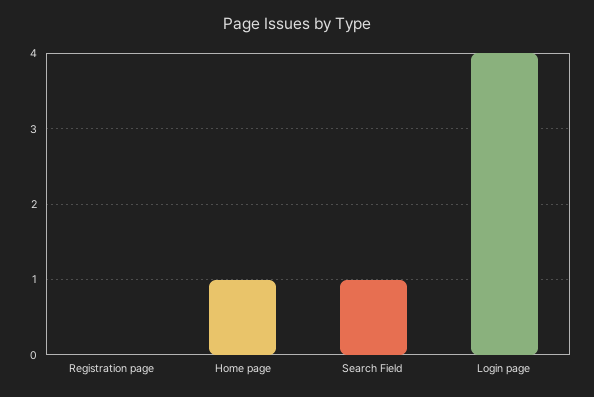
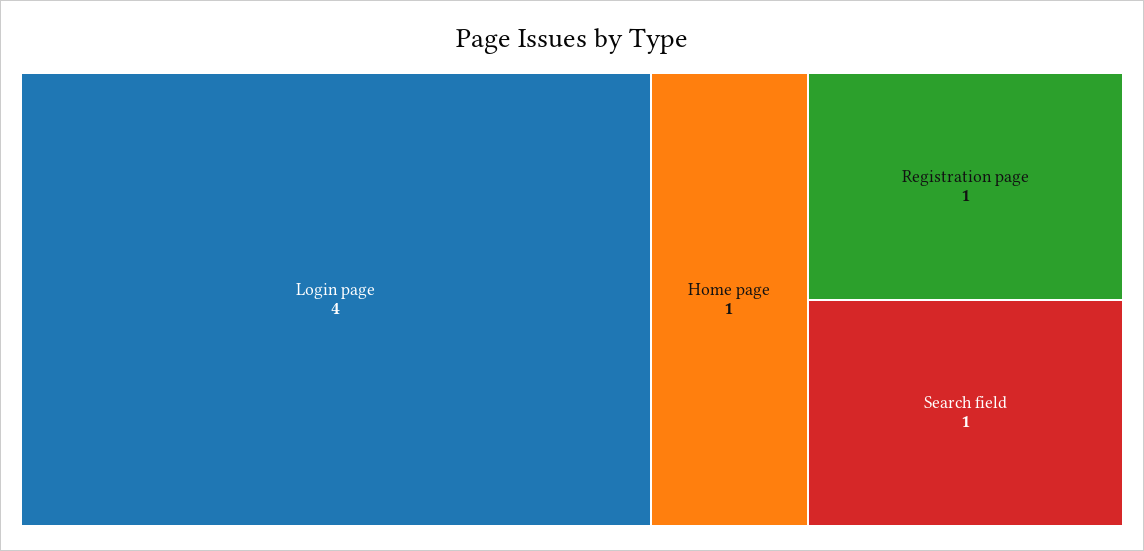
Registration page: 0 -> 1

